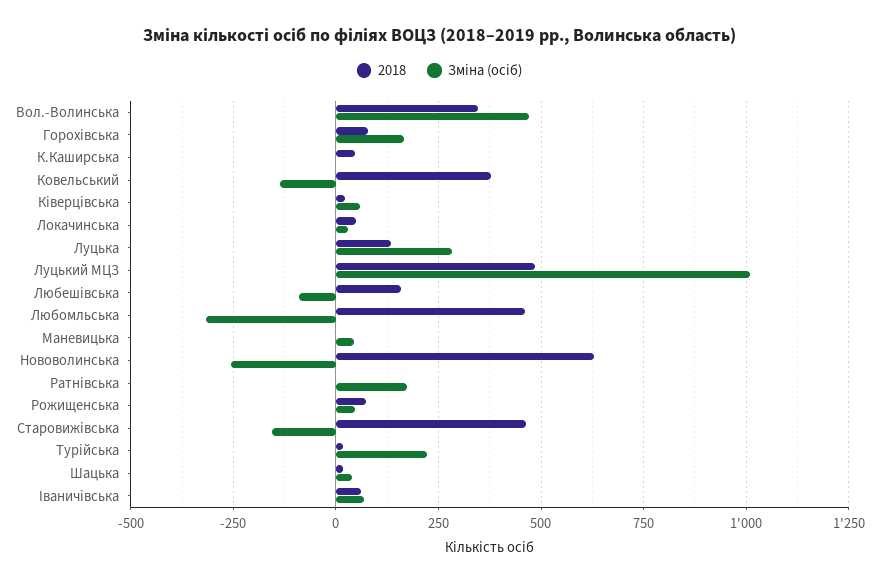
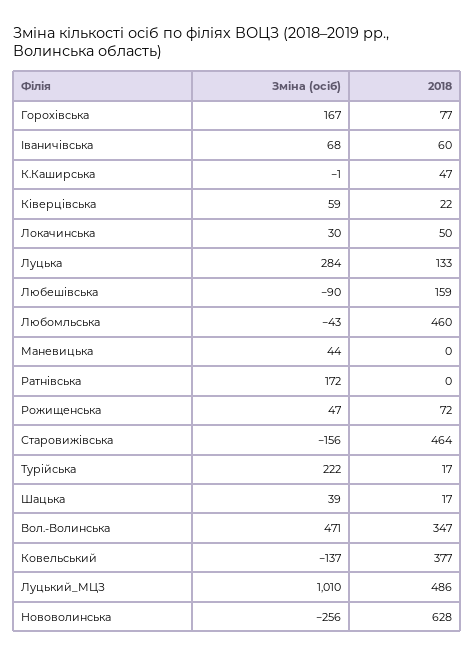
Зміна (осіб), Любомльська: -325 -> -43

